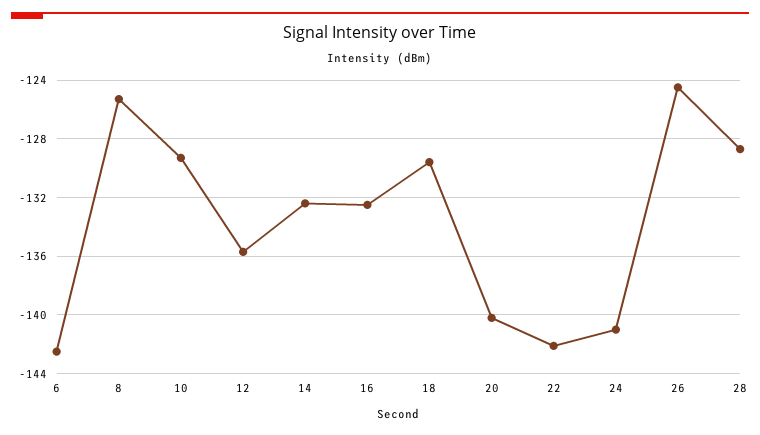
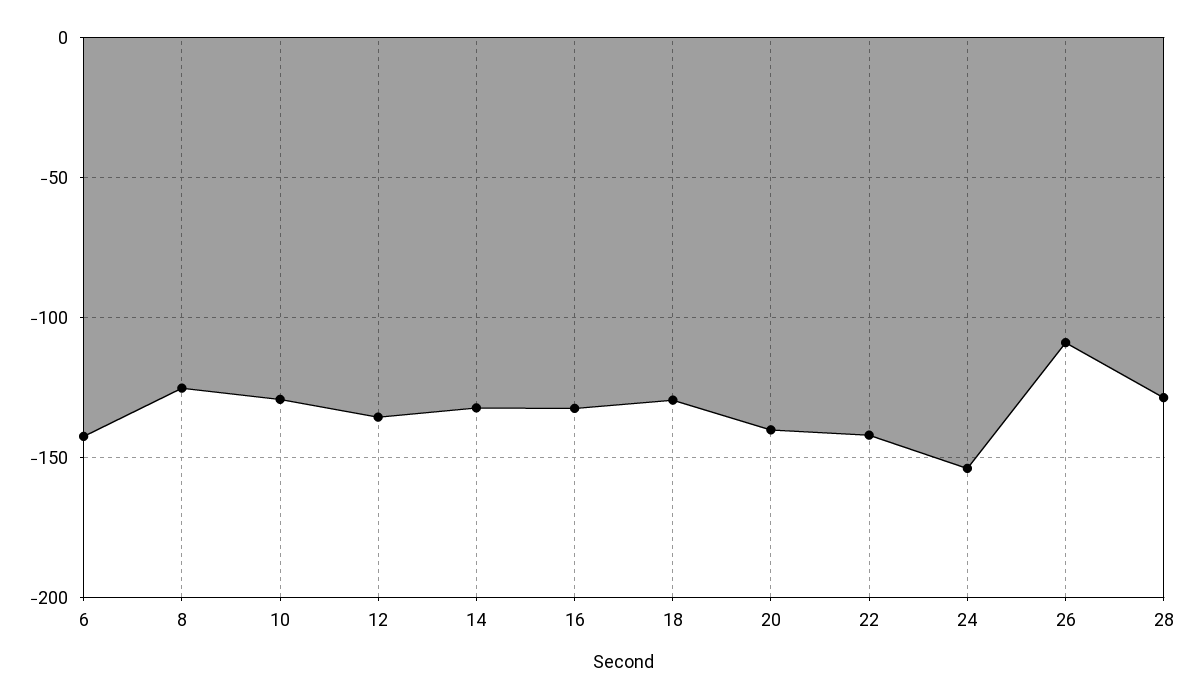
24: -141 -> -155
26: -124.5 -> -110

